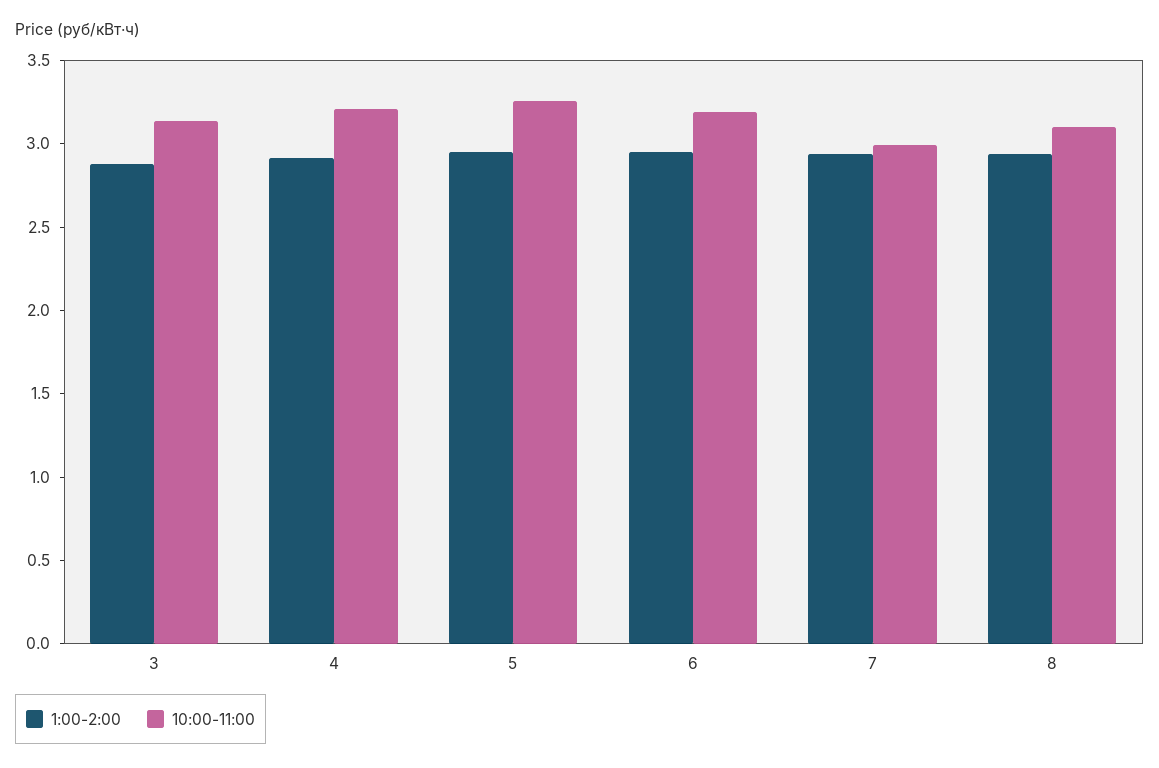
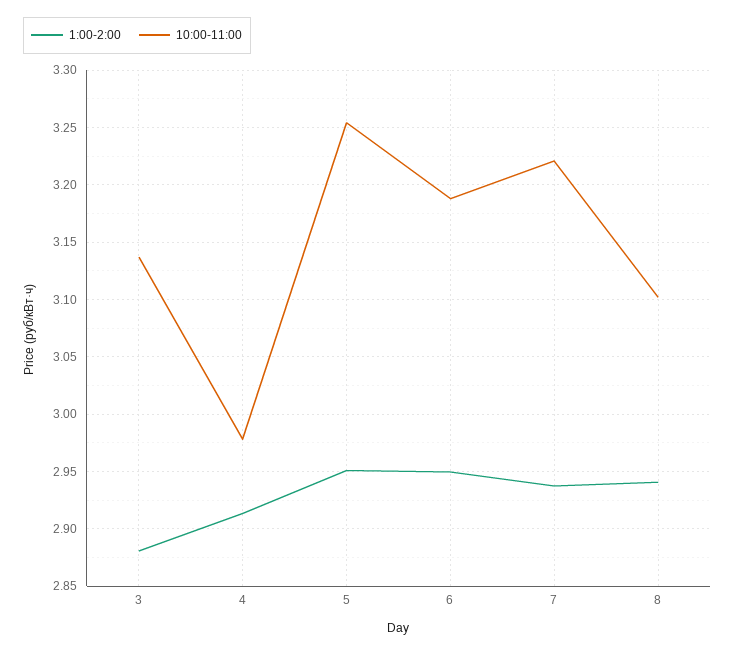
10:00-11:00, 4: 3.2 -> 2.98
10:00-11:00, 7: 3 -> 3.22

